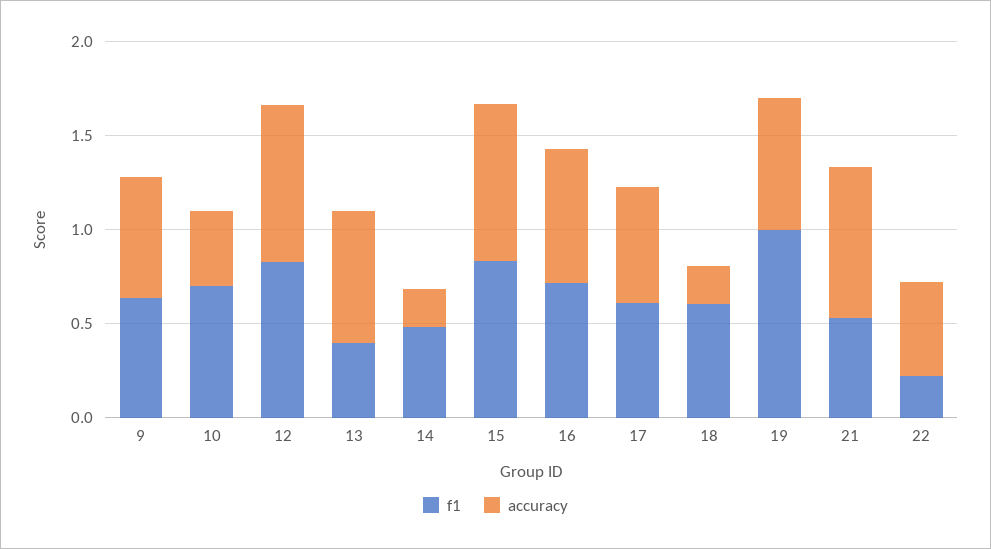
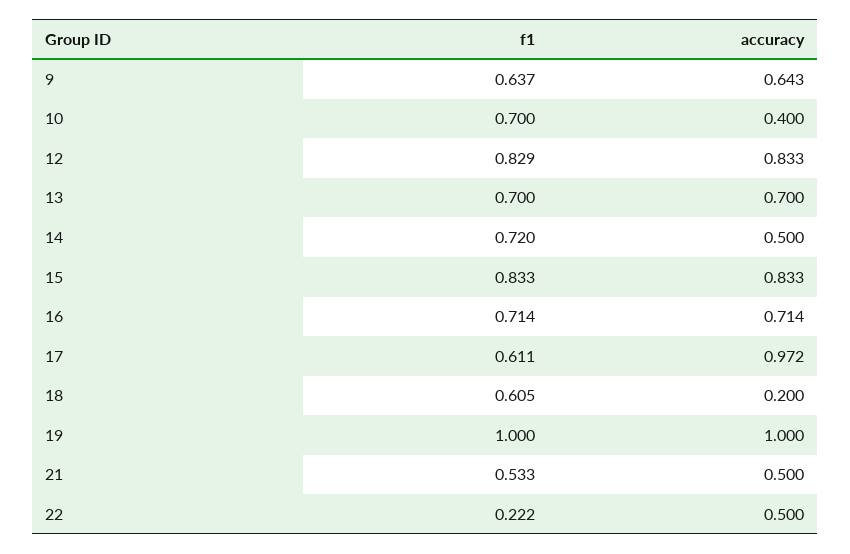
f1, 13: 0.4 -> 0.7
f1, 14: 0.5 -> 0.72
accuracy, 14: 0.2 -> 0.5
accuracy, 17: 0.6 -> 0.972
accuracy, 19: 0.7 -> 1
accuracy, 21: 0.8 -> 0.5

